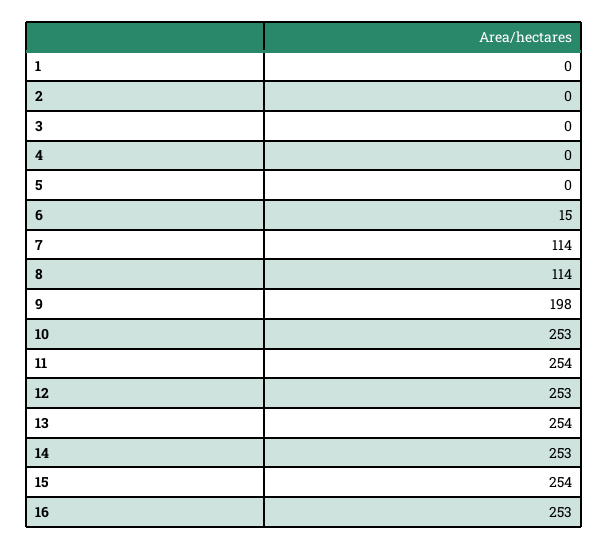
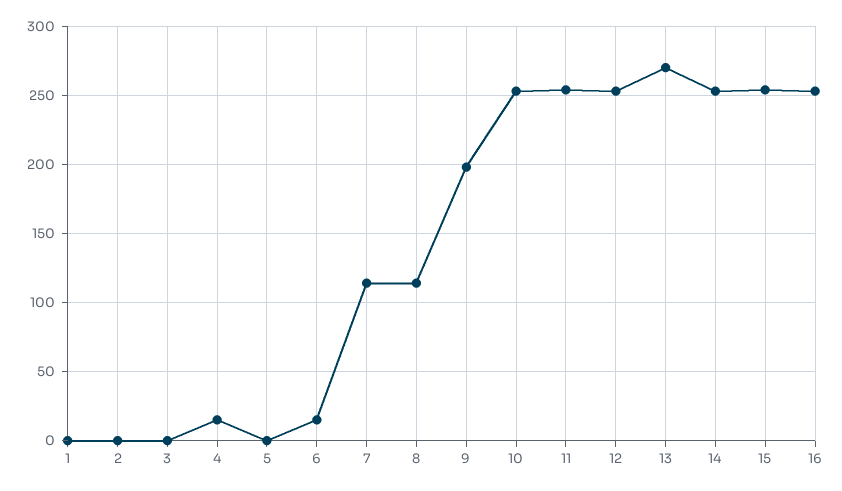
4: 0 -> 15
13: 254 -> 270

